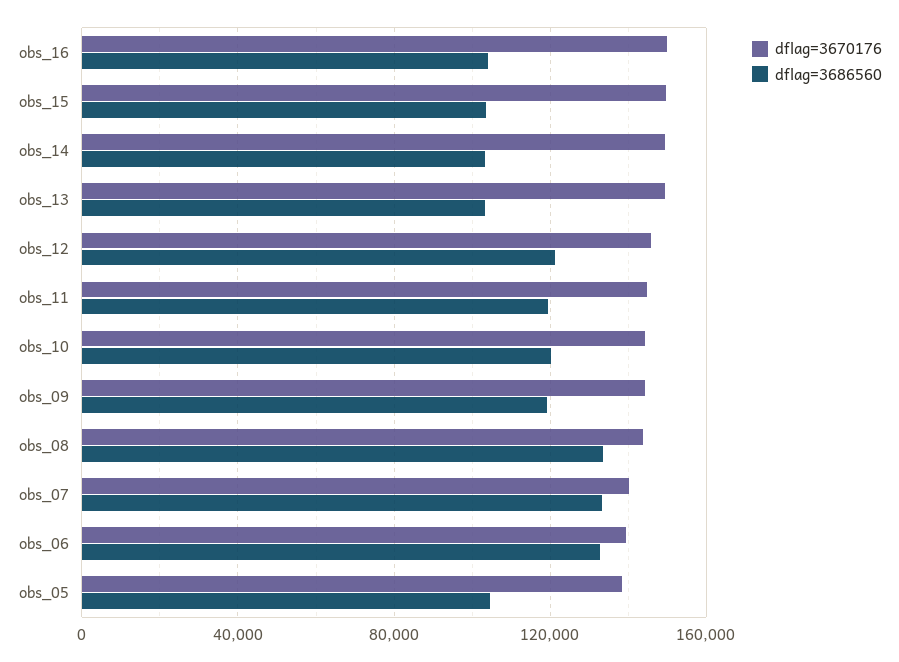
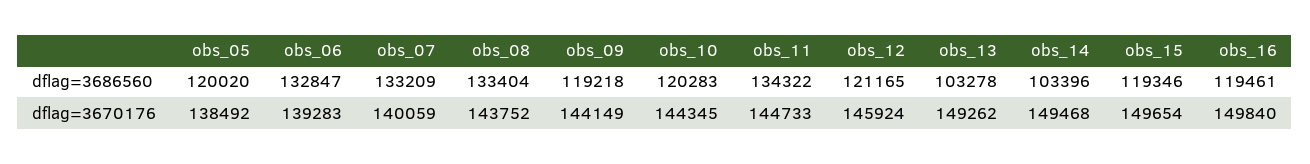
dflag=3686560, obs_16: 105000 -> 119461
dflag=3686560, obs_15: 105000 -> 119346
dflag=3686560, obs_11: 120000 -> 134322
dflag=3686560, obs_05: 105000 -> 120020

